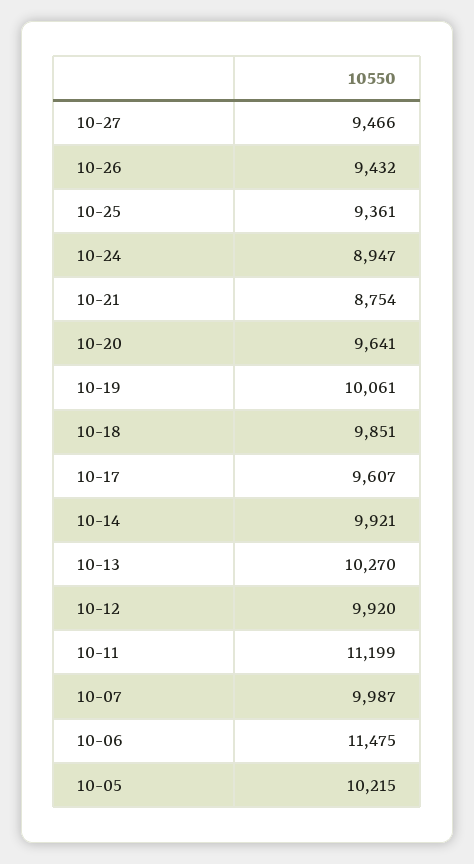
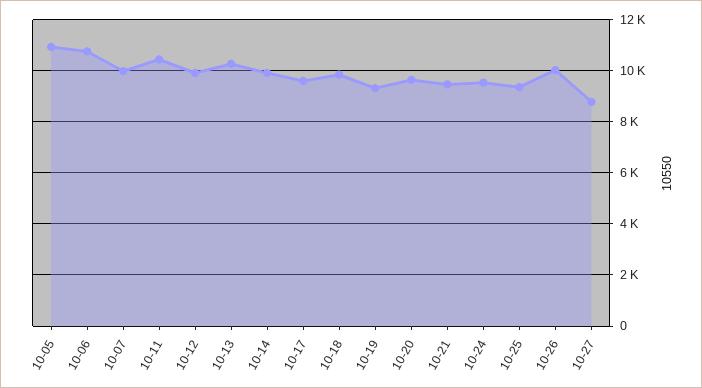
10-27: 9466 -> 8750
10-26: 9432 -> 10000
10-24: 8947 -> 9500
10-21: 8754 -> 9500
10-19: 10061 -> 9250
10-11: 11199 -> 10500
10-06: 11475 -> 10750
10-05: 10215 -> 11000

